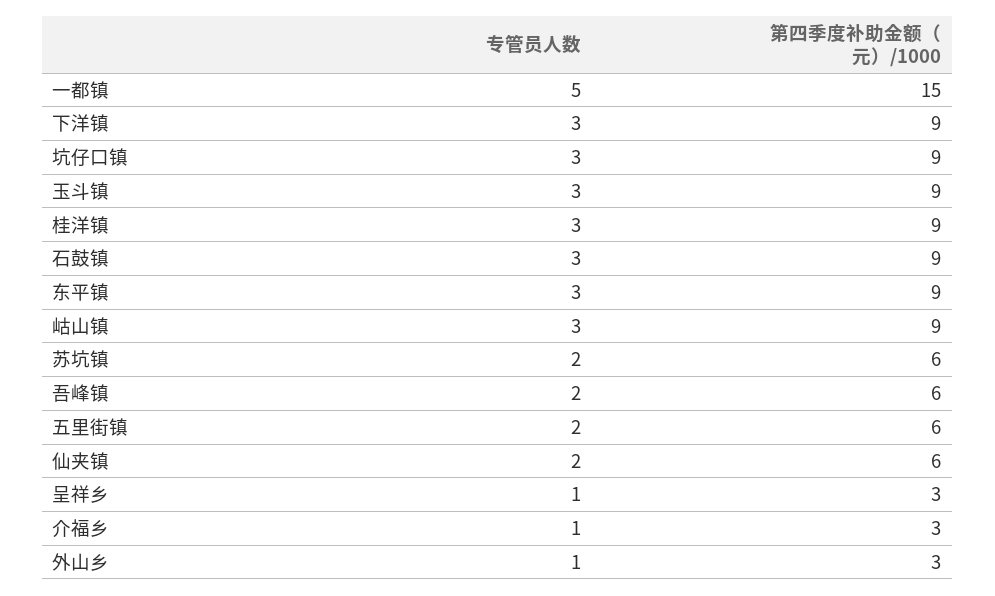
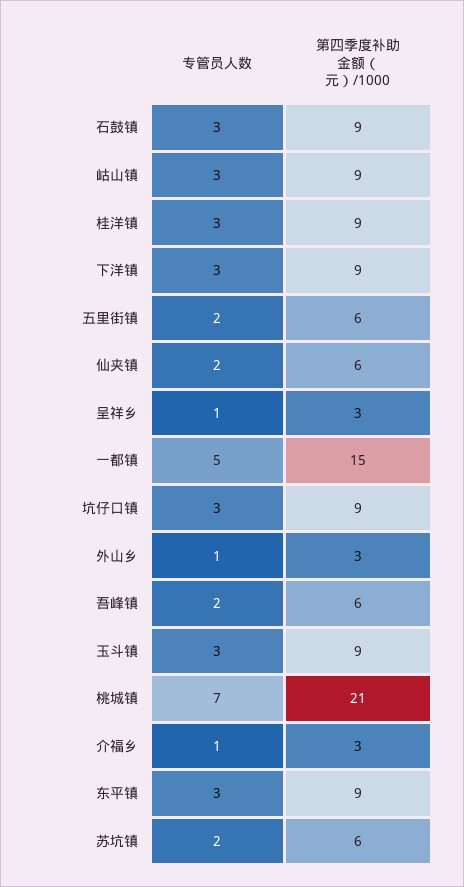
专管员人数, 桃城镇: none -> 7
第四季度补助金额（元）/1000, 桃城镇: none -> 21

